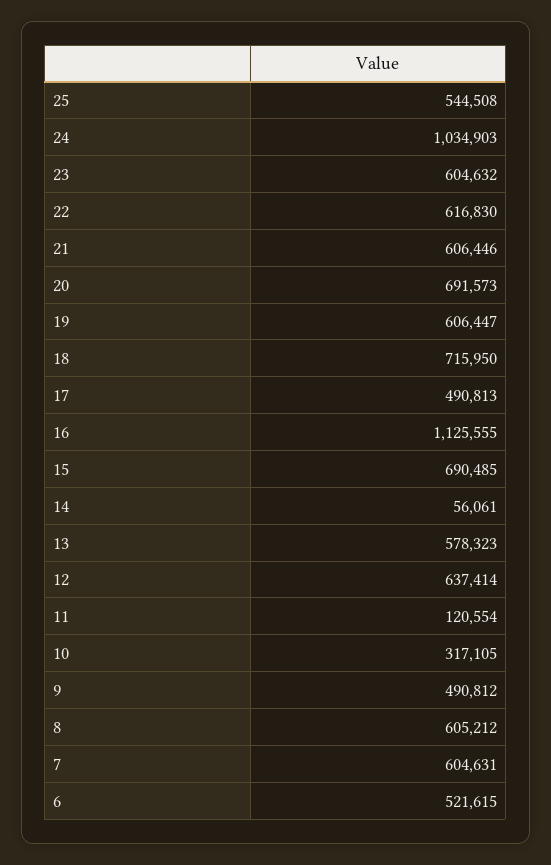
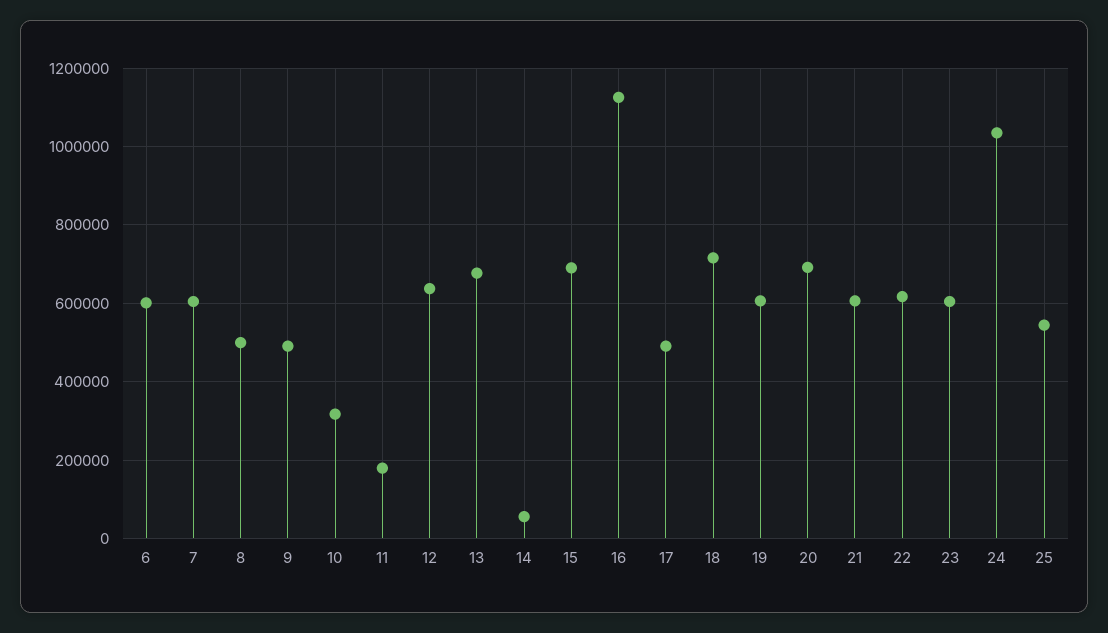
13: 578323 -> 680000
11: 120554 -> 180000
8: 605212 -> 500000
6: 521615 -> 600000

